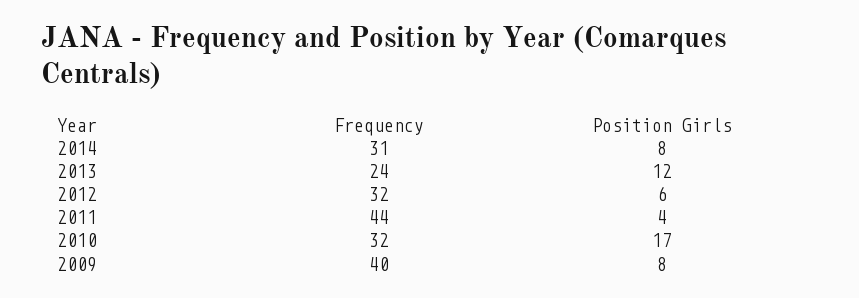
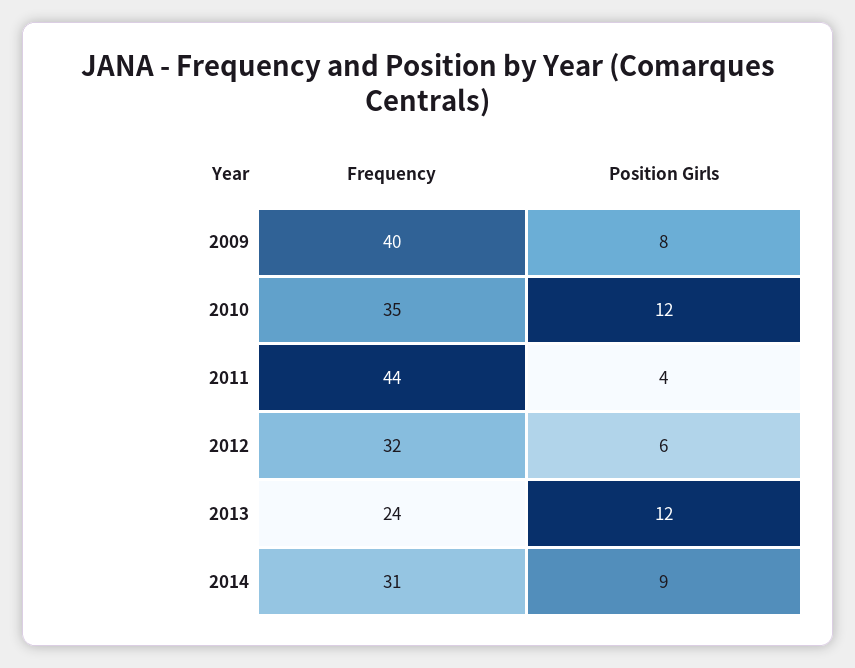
Position Girls, 2014: 8 -> 9
Frequency, 2010: 32 -> 35
Position Girls, 2010: 17 -> 12

